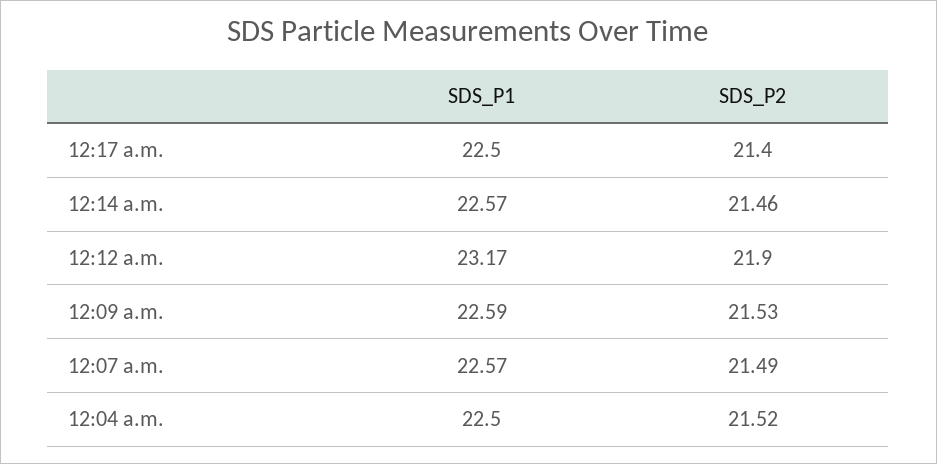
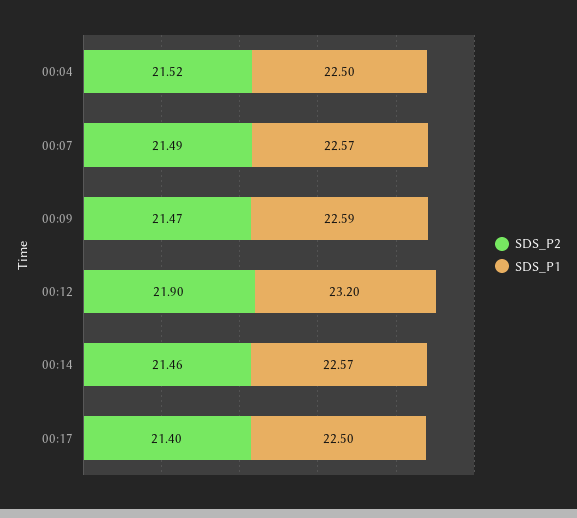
SDS_P1, 12:12 a.m.: 23.17 -> 23.2
SDS_P2, 12:09 a.m.: 21.53 -> 21.47

